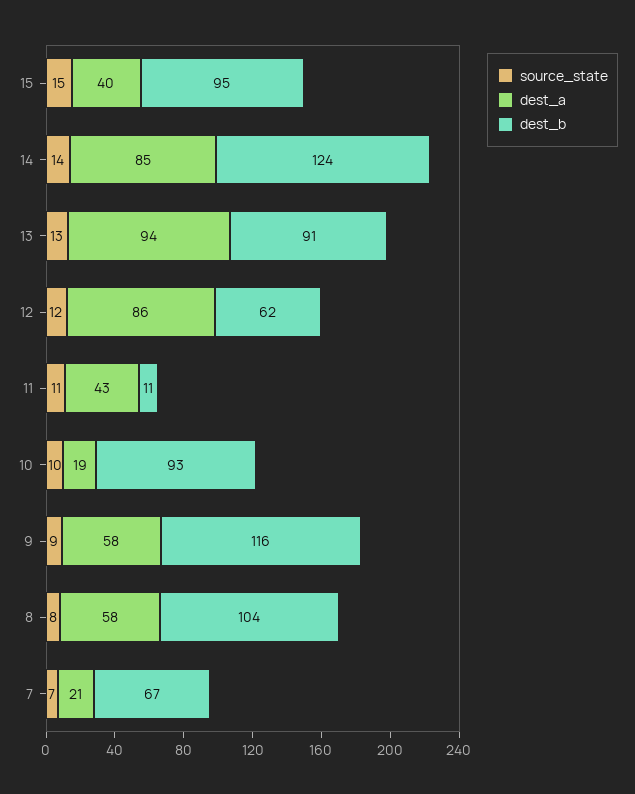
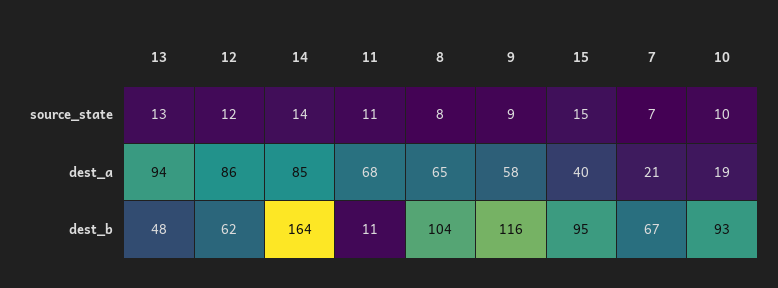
dest_b, 14: 124 -> 164
dest_b, 13: 91 -> 48
dest_a, 11: 43 -> 68
dest_a, 8: 58 -> 65

